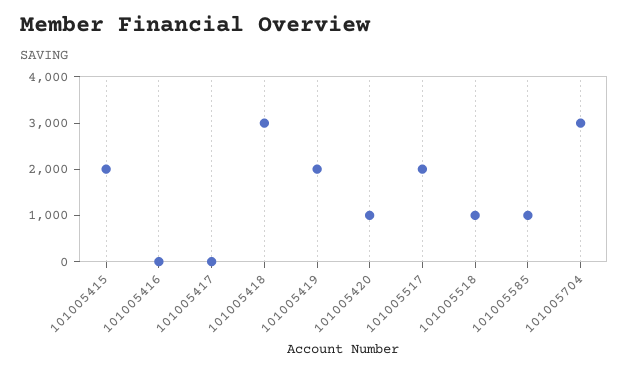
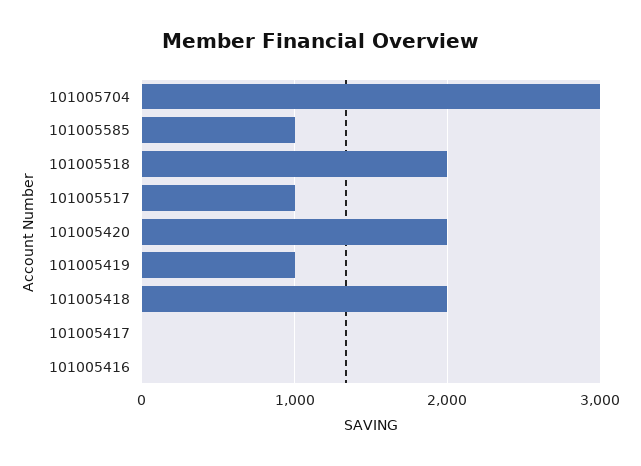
101005415: 2000 -> none
101005418: 3000 -> 2000
101005419: 2000 -> 1000
101005420: 1000 -> 2000
101005517: 2000 -> 1000
101005518: 1000 -> 2000

